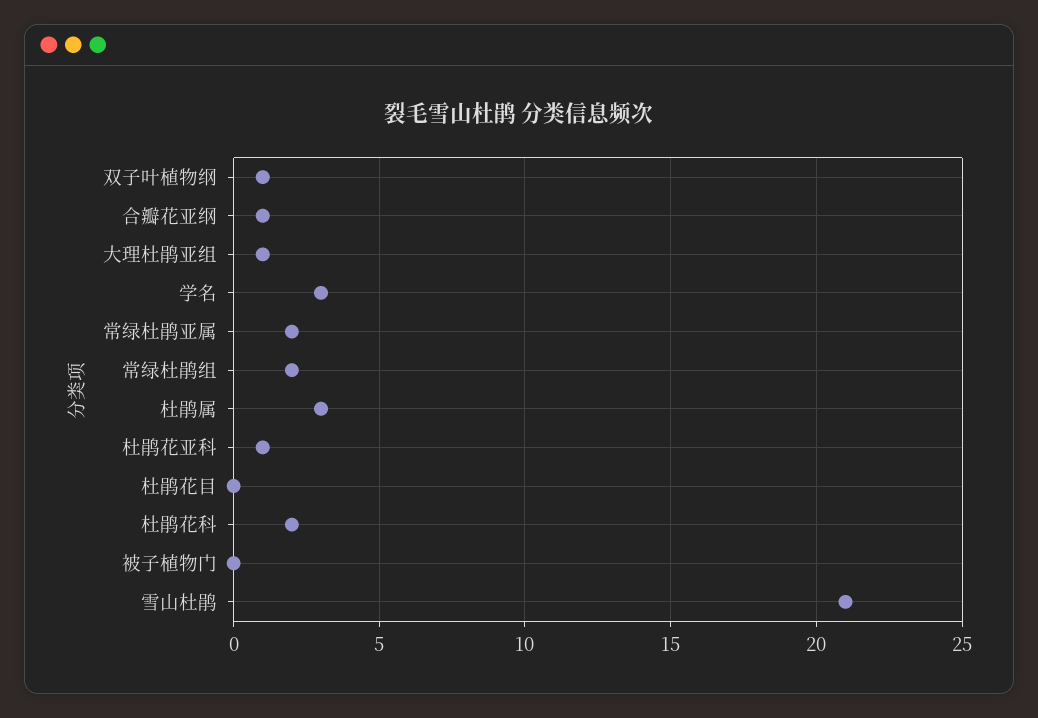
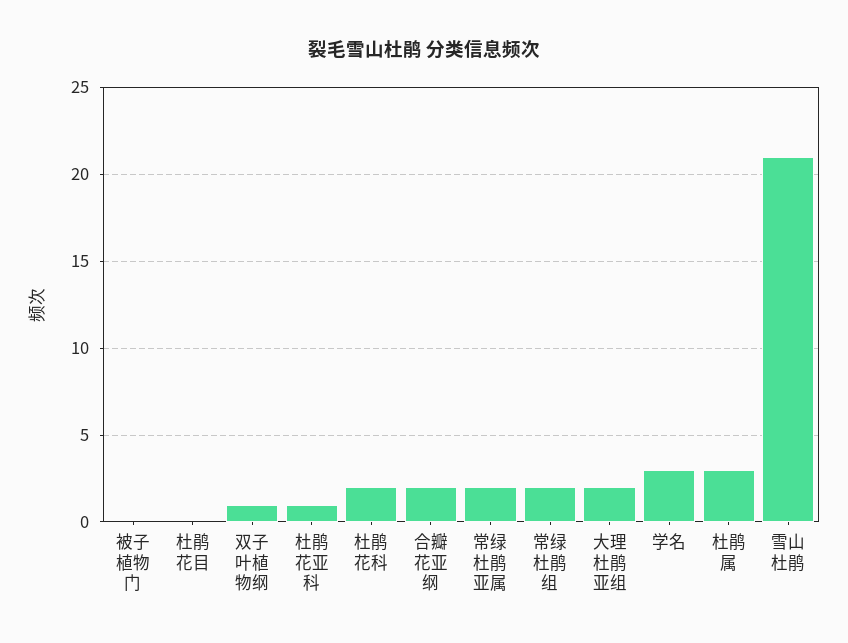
合瓣花亚纲: 1 -> 2
大理杜鹃亚组: 1 -> 2

